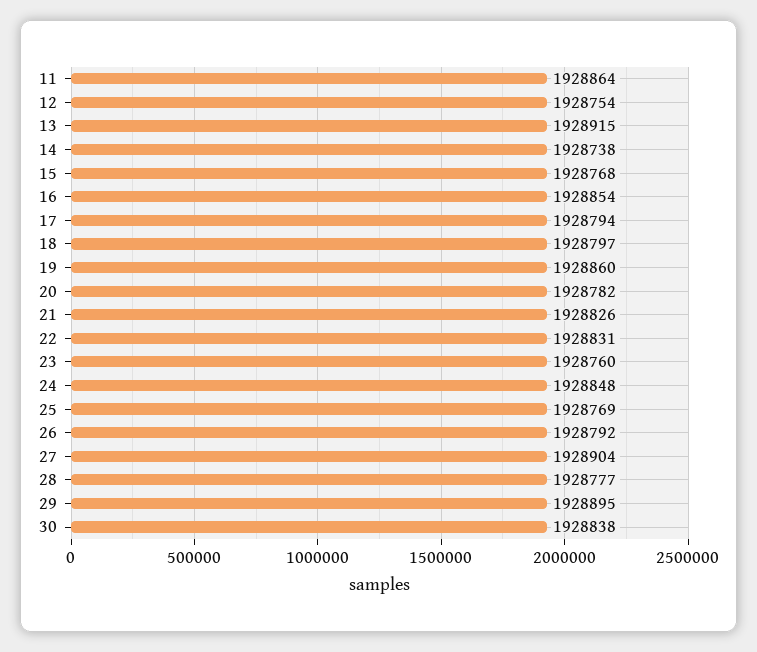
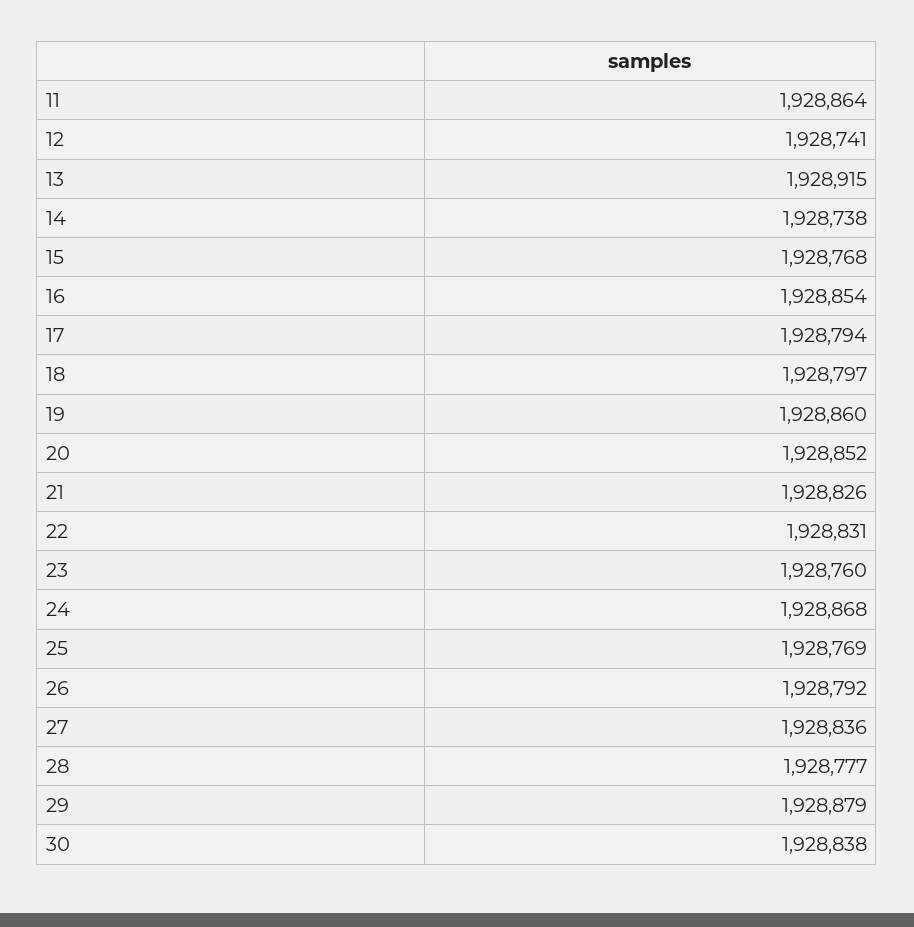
12: 1928754 -> 1928741
20: 1928782 -> 1928852
24: 1928848 -> 1928868
27: 1928904 -> 1928836
29: 1928895 -> 1928879

